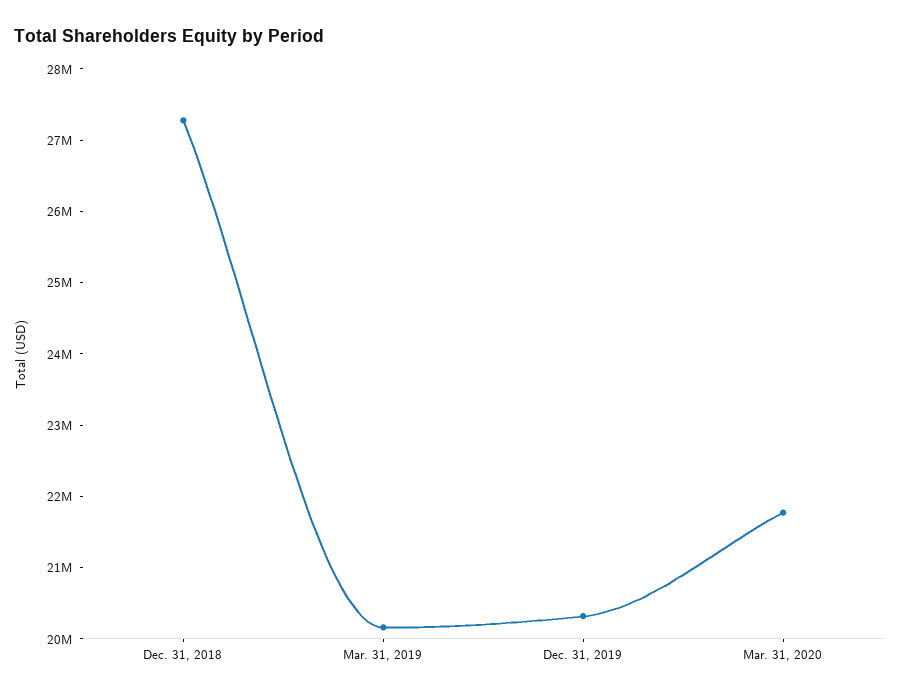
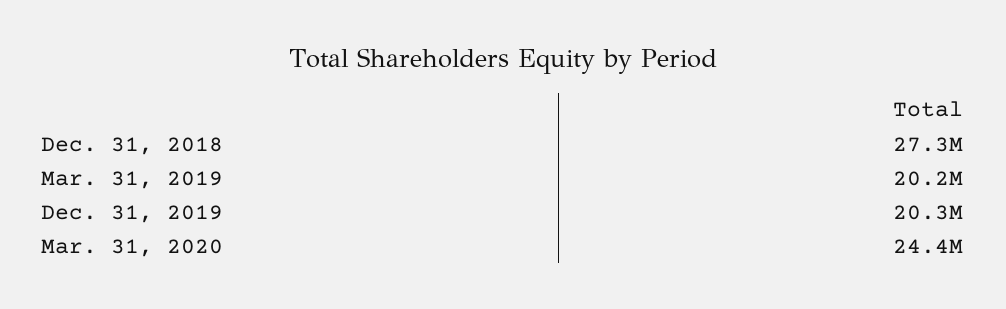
Mar. 31, 2020: 21800000 -> 24400000

